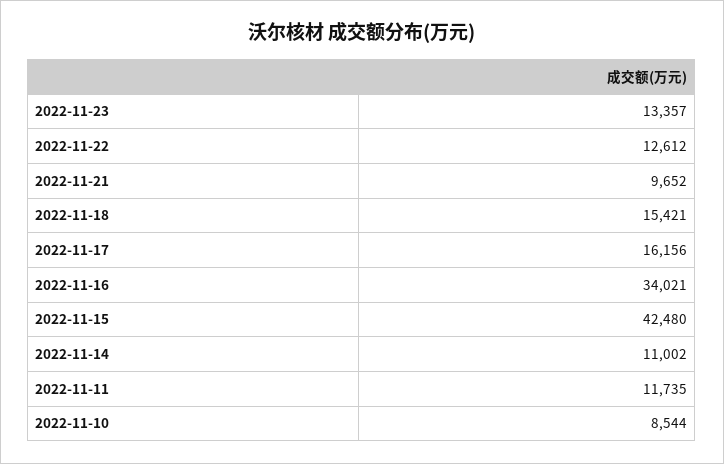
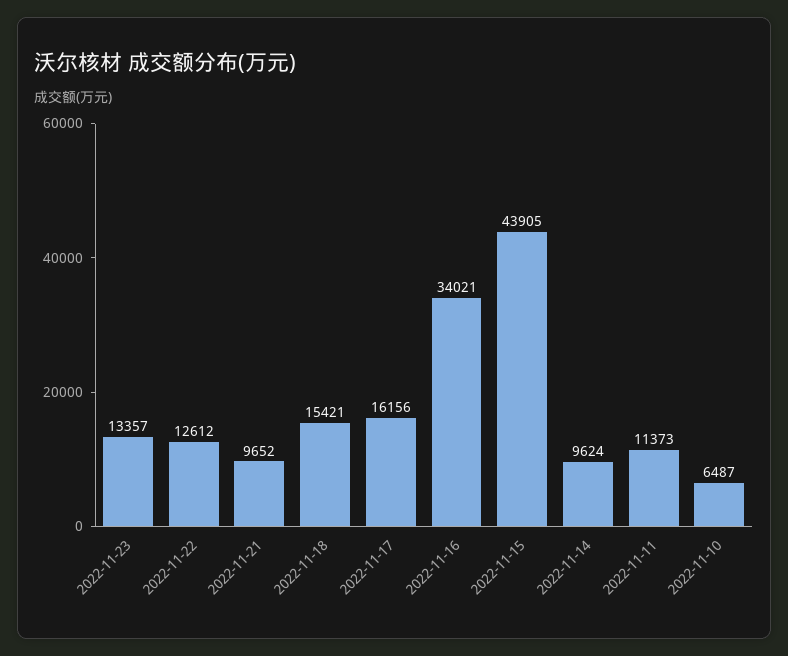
2022-11-15: 42480 -> 43905
2022-11-14: 11002 -> 9624
2022-11-11: 11735 -> 11373
2022-11-10: 8544 -> 6487

